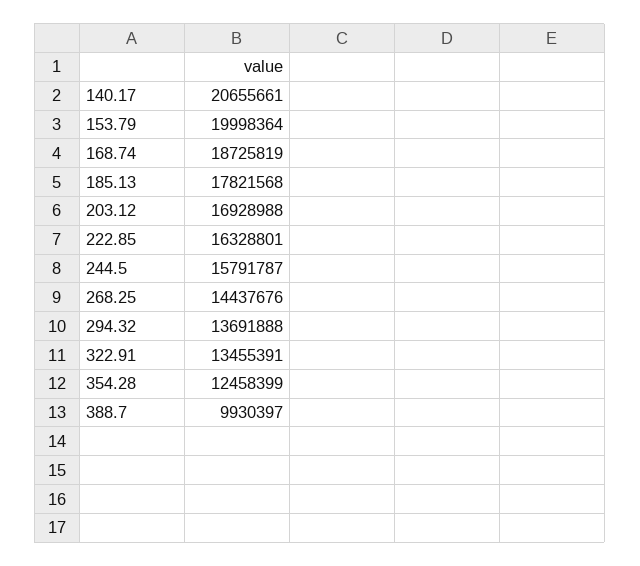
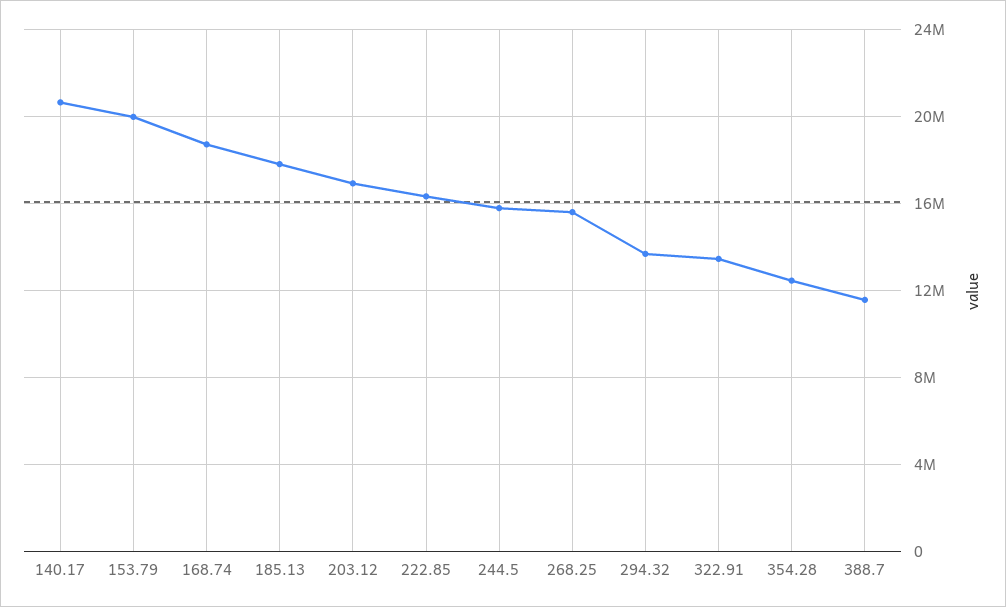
268.25: 14437676 -> 15500000
388.7: 9930397 -> 11500000

